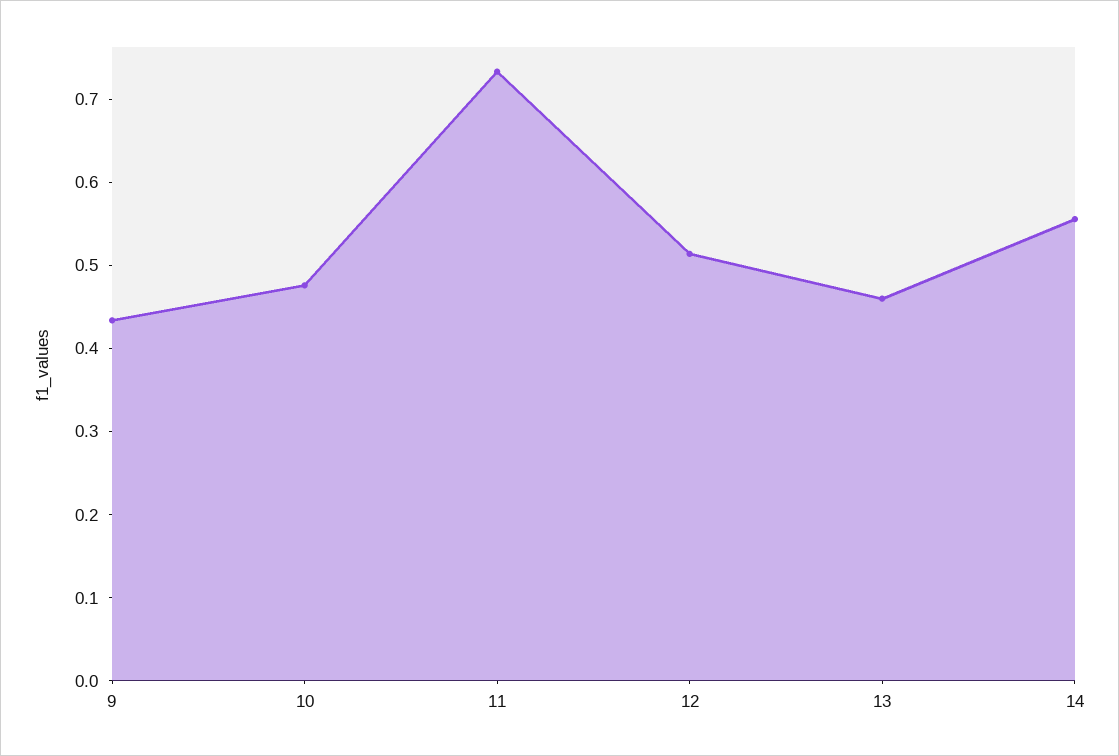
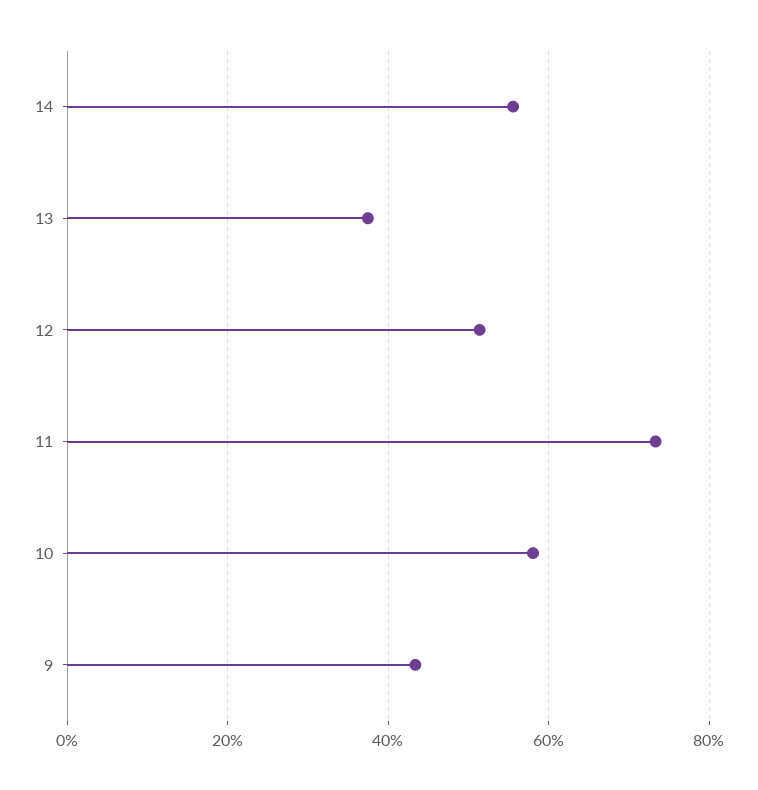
10: 0.48 -> 0.58
13: 0.46 -> 0.38

